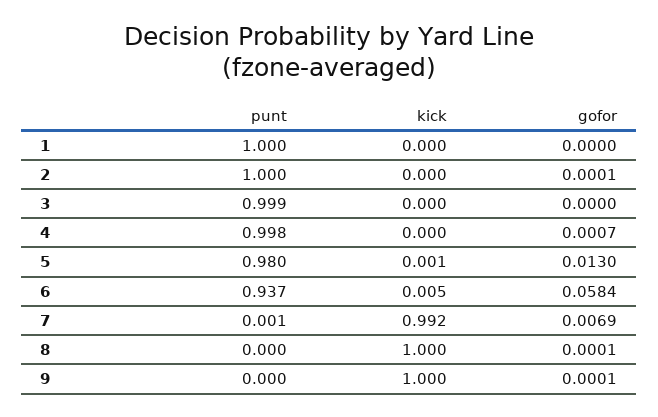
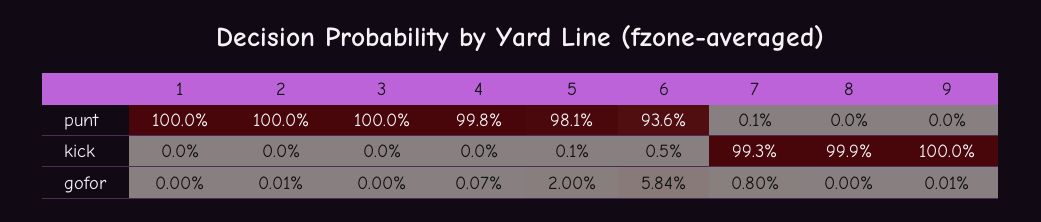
punt, 3: 0.999 -> 1
punt, 5: 0.98 -> 0.981
gofor, 5: 0.013 -> 0.02
punt, 6: 0.937 -> 0.936
kick, 7: 0.992 -> 0.993
gofor, 7: 0.0069 -> 0.008
kick, 8: 1 -> 0.999
gofor, 8: 0.0001 -> 0

